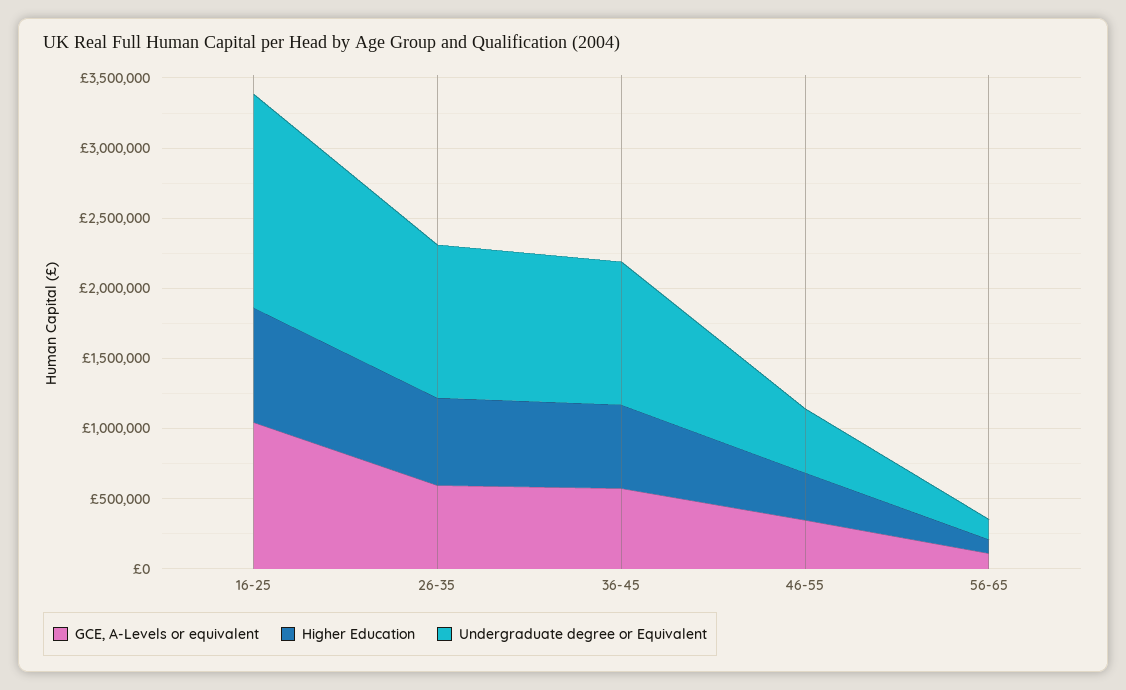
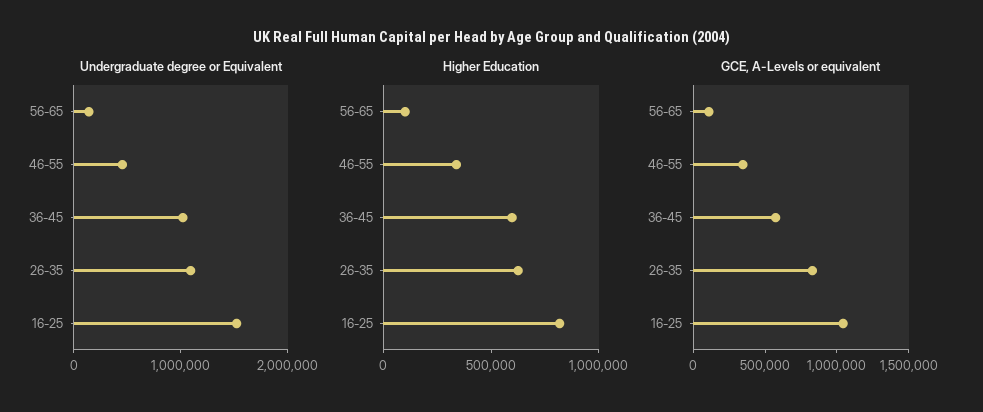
GCE, A-Levels or equivalent, 26-35: 600000 -> 800000

